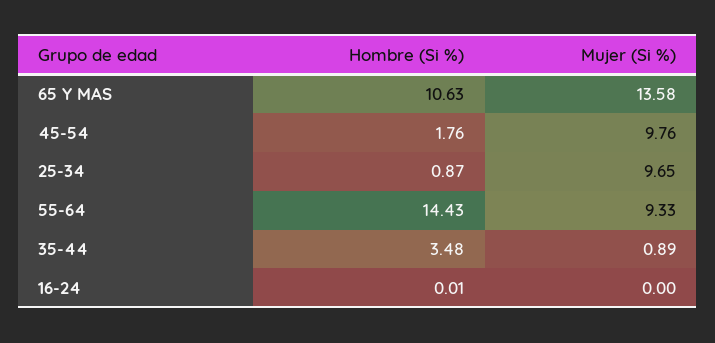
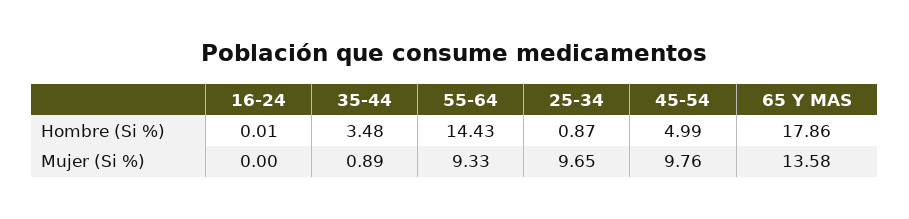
Hombre (Si %), 65 Y MAS: 10.63 -> 17.86
Hombre (Si %), 45-54: 1.76 -> 4.99

